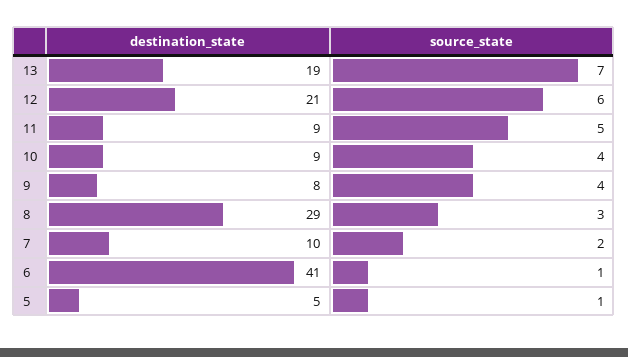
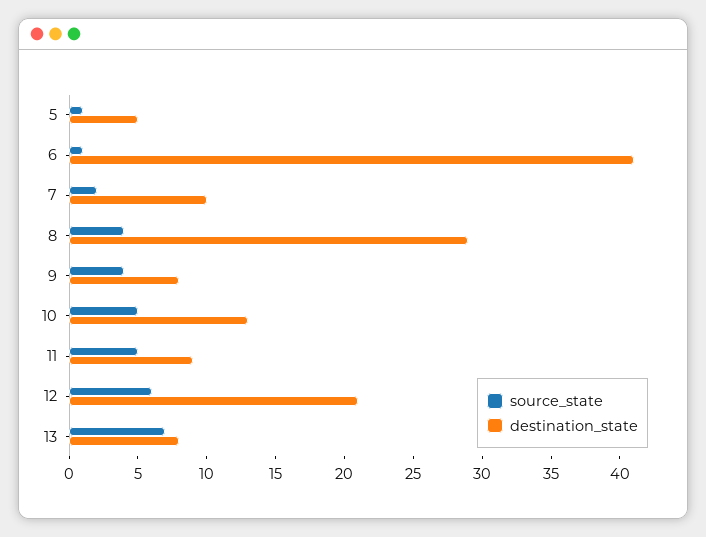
destination_state, 13: 19 -> 8
destination_state, 10: 9 -> 13
source_state, 10: 4 -> 5
source_state, 8: 3 -> 4

